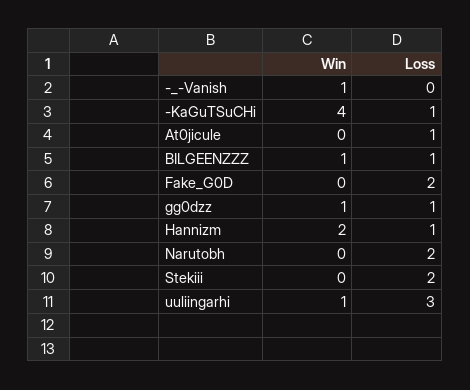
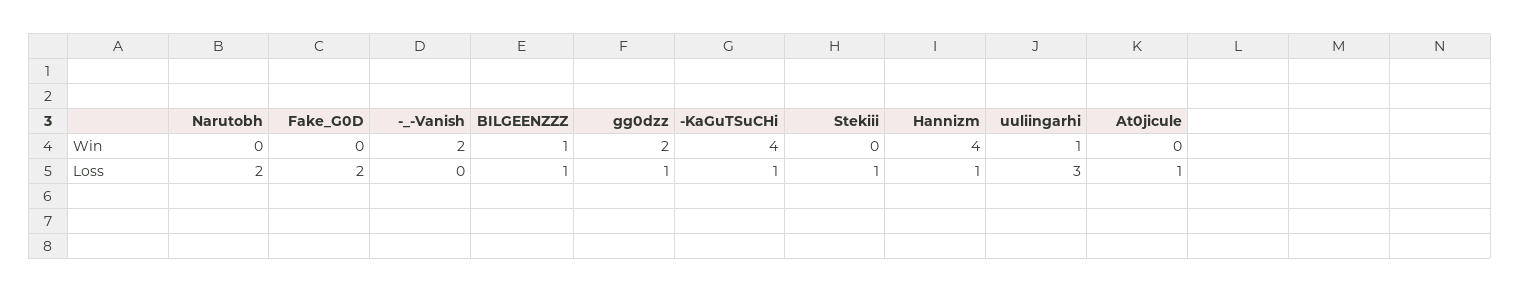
Win, -_-Vanish: 1 -> 2
Win, gg0dzz: 1 -> 2
Win, Hannizm: 2 -> 4
Loss, Stekiii: 2 -> 1

